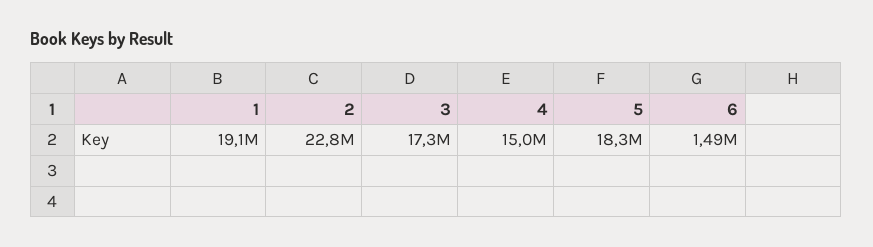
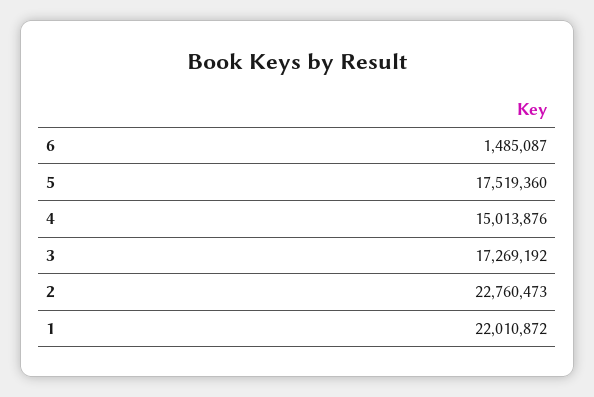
1: 19100000 -> 22010872
5: 18300000 -> 17519360

